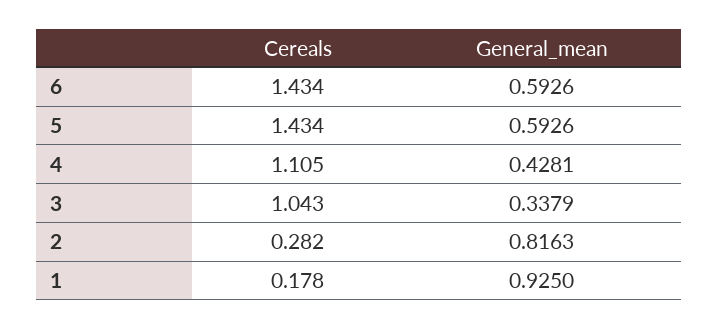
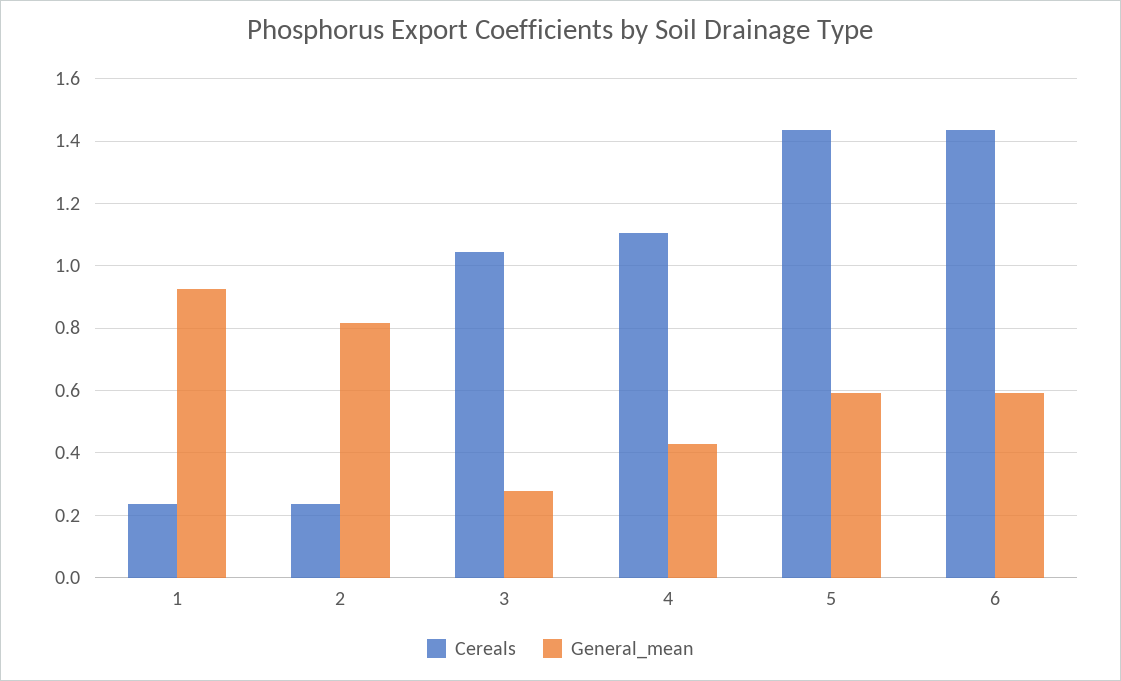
General_mean, 3: 0.3379 -> 0.28
Cereals, 2: 0.282 -> 0.24
Cereals, 1: 0.178 -> 0.24

